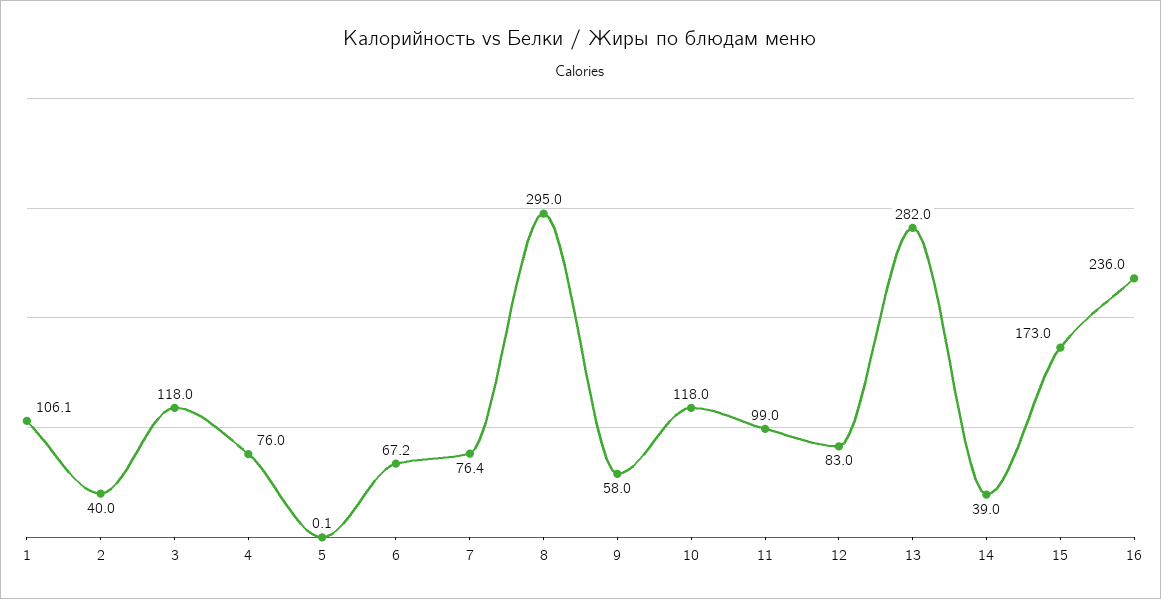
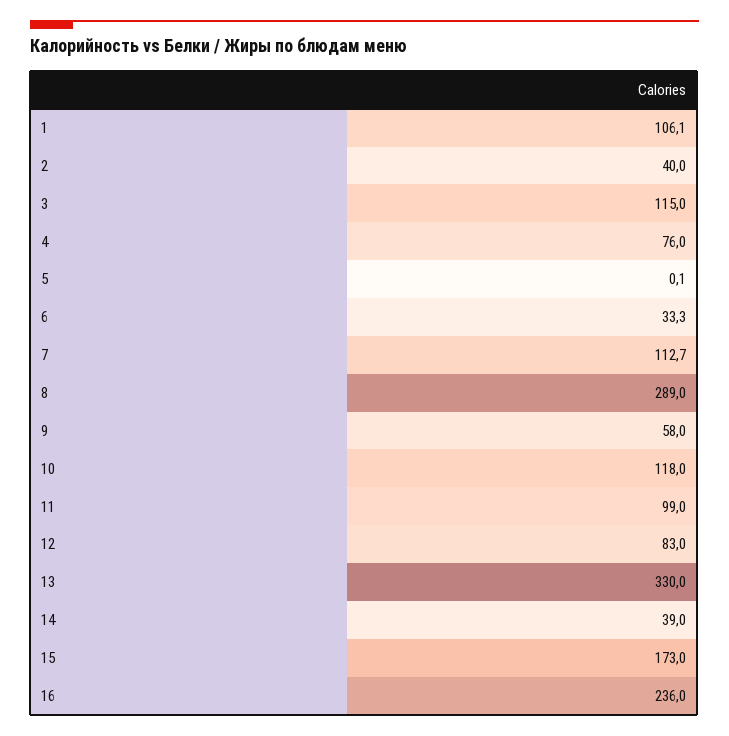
3: 118 -> 115
6: 67.2 -> 33.3
7: 76.4 -> 112.7
8: 295 -> 289
13: 282 -> 330

